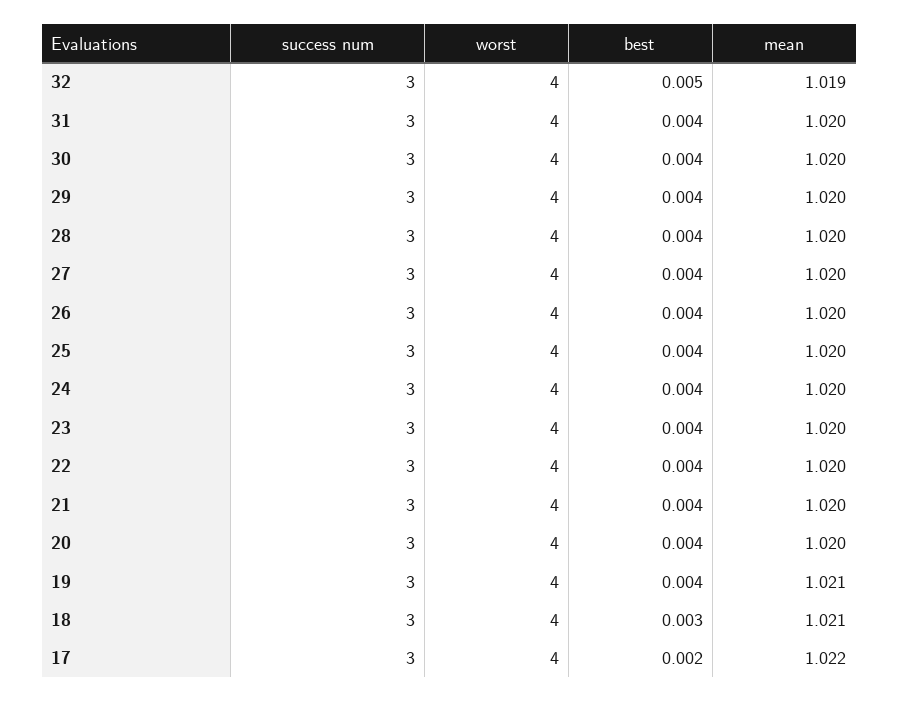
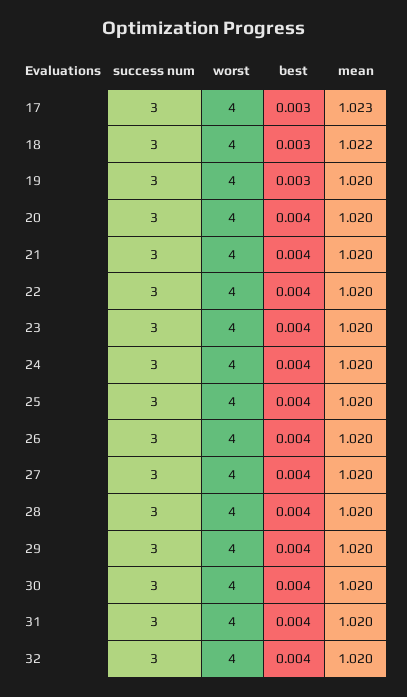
best, 32: 0.005 -> 0.004
mean, 32: 1.019 -> 1.02
best, 19: 0.004 -> 0.003
mean, 19: 1.021 -> 1.02
mean, 18: 1.021 -> 1.022
best, 17: 0.002 -> 0.003
mean, 17: 1.022 -> 1.023

